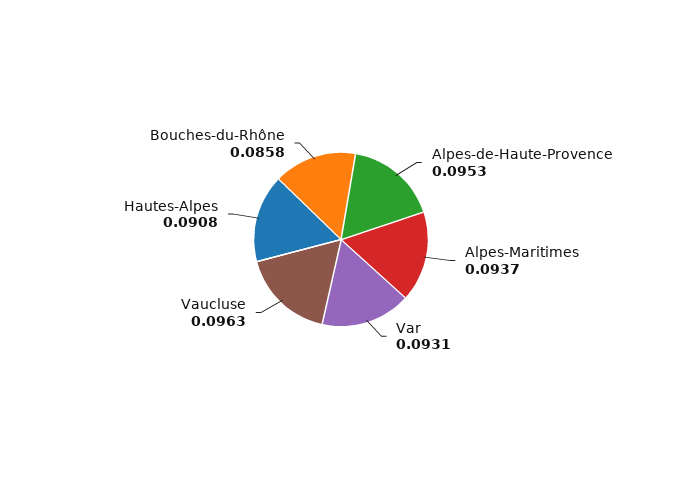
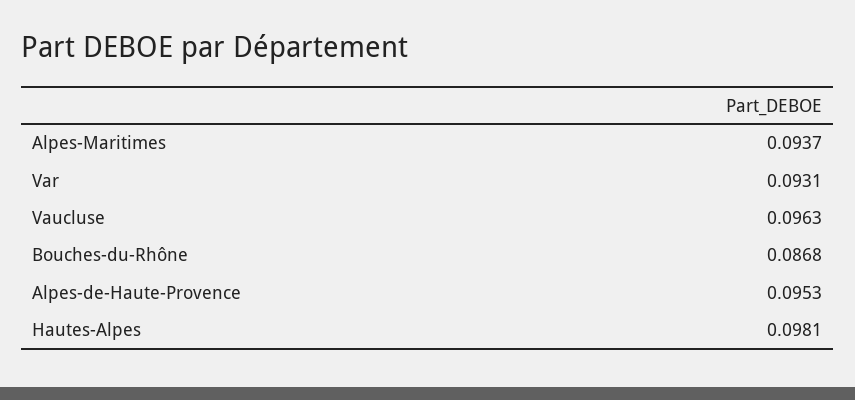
Hautes-Alpes: 0.0908 -> 0.0981
Bouches-du-Rhône: 0.0858 -> 0.0868

